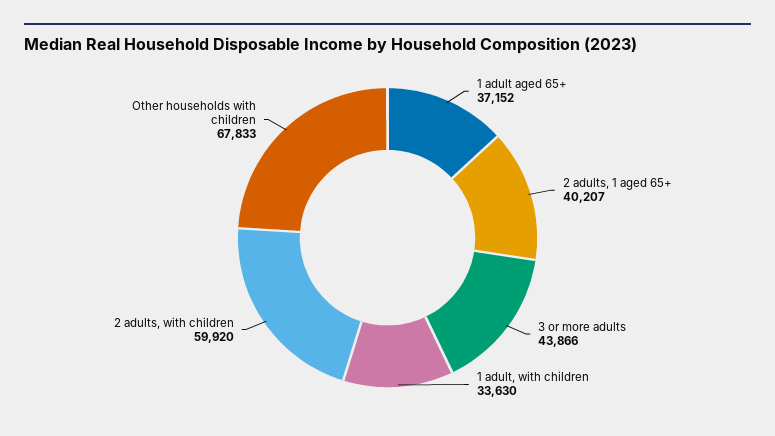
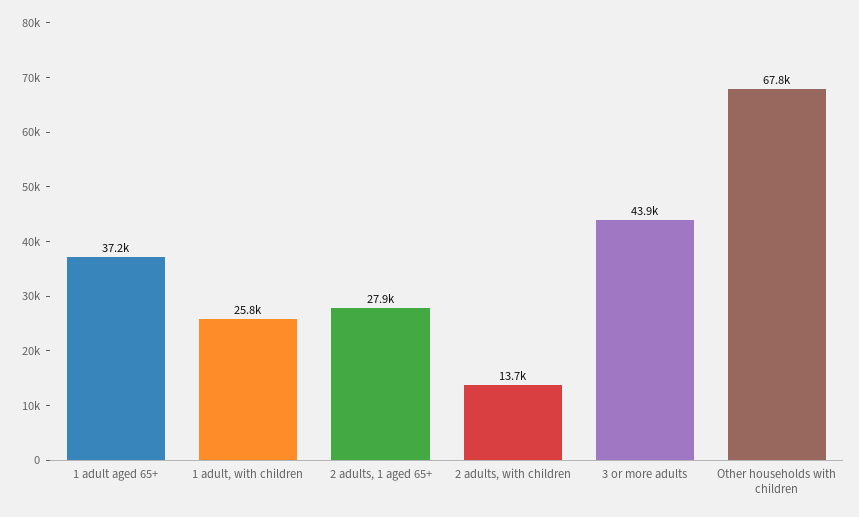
2 adults, 1 aged 65+: 40207 -> 27900
1 adult, with children: 33630 -> 25800
2 adults, with children: 59920 -> 13700

